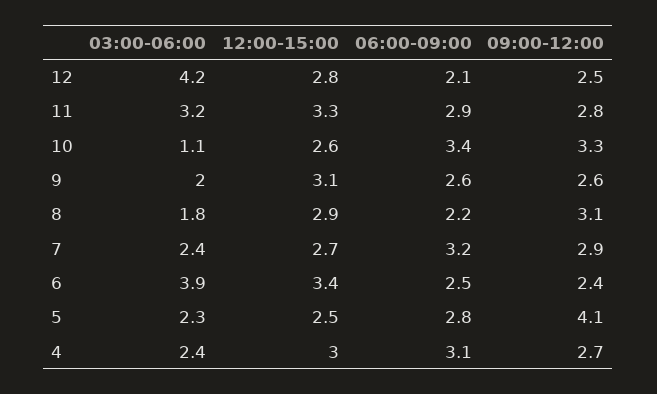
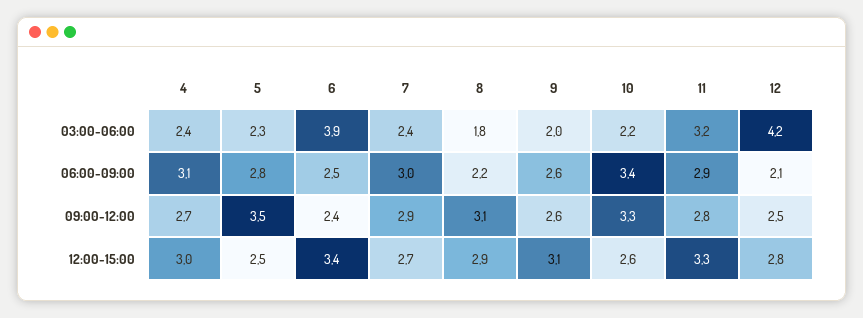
03:00-06:00, 10: 1.1 -> 2.2
06:00-09:00, 7: 3.2 -> 3
09:00-12:00, 5: 4.1 -> 3.5

